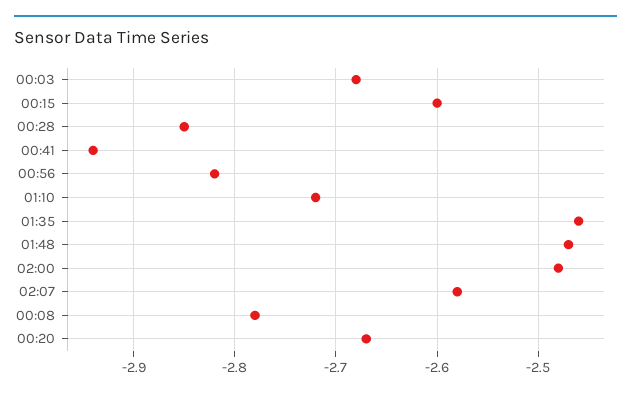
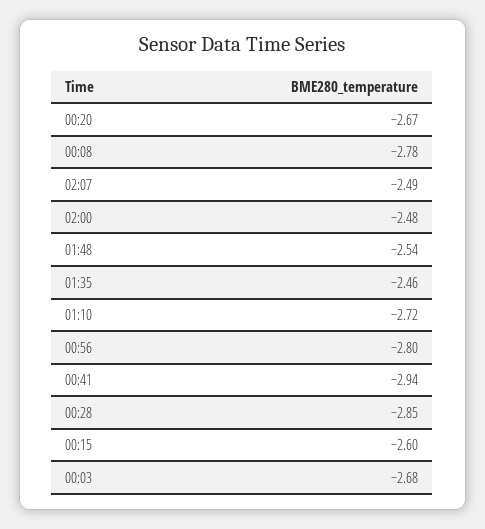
00:56: -2.82 -> -2.8
01:48: -2.47 -> -2.54
02:07: -2.58 -> -2.49

